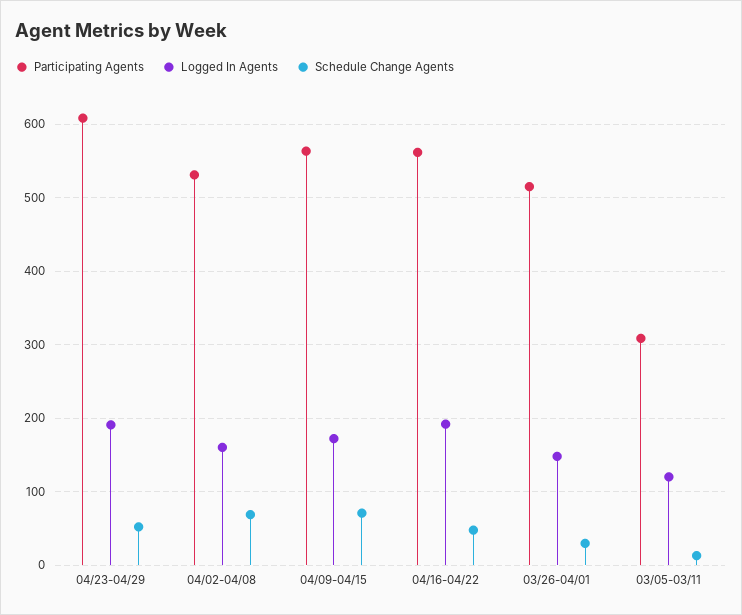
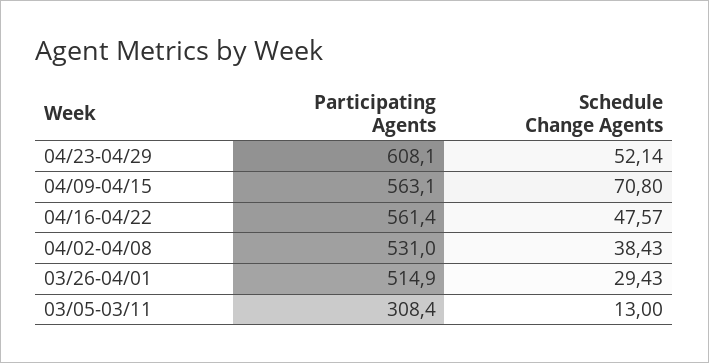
Logged In Agents, 04/23-04/29: 190 -> none
Logged In Agents, 04/02-04/08: 160 -> none
Schedule Change Agents, 04/02-04/08: 70 -> 38.43
Logged In Agents, 04/09-04/15: 170 -> none
Logged In Agents, 04/16-04/22: 190 -> none
Logged In Agents, 03/26-04/01: 150 -> none
Logged In Agents, 03/05-03/11: 120 -> none

